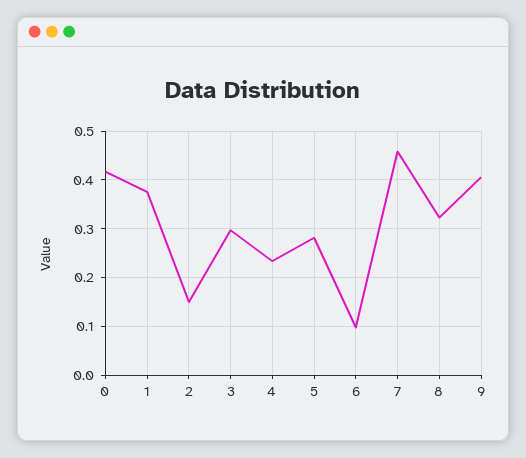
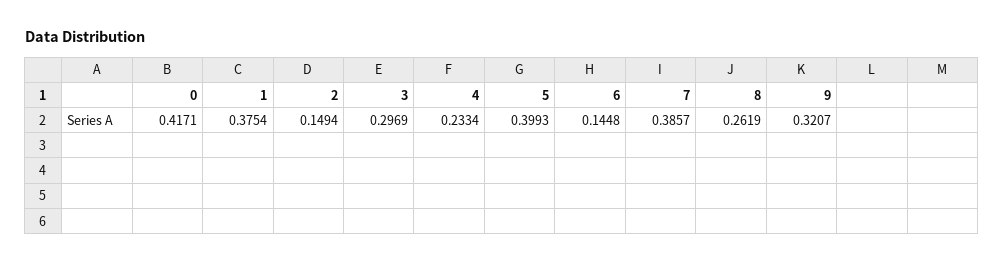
5: 0.28 -> 0.3993
6: 0.1 -> 0.1448
7: 0.46 -> 0.3857
8: 0.32 -> 0.2619
9: 0.4 -> 0.3207

